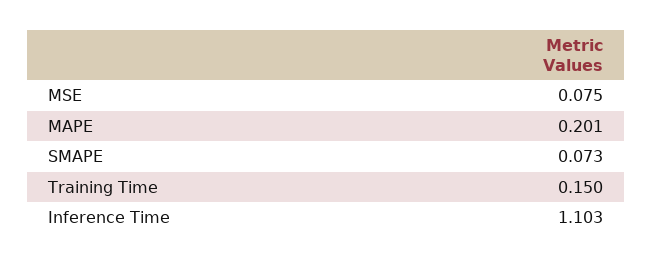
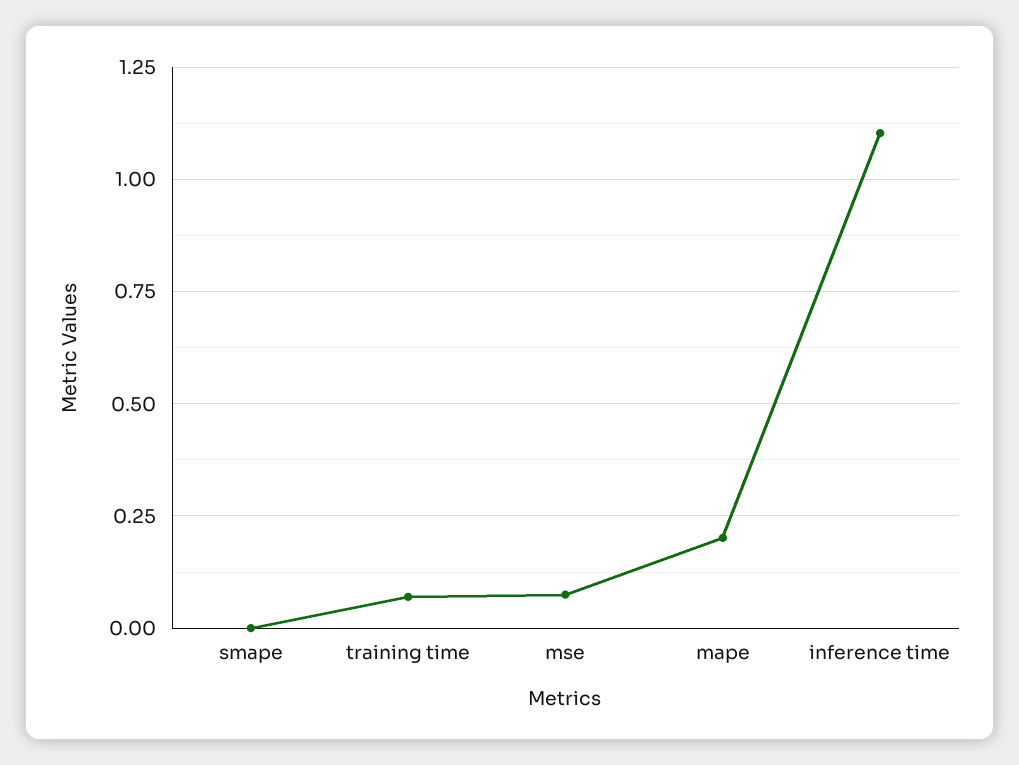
SMAPE: 0.073 -> 0
Training Time: 0.15 -> 0.075

